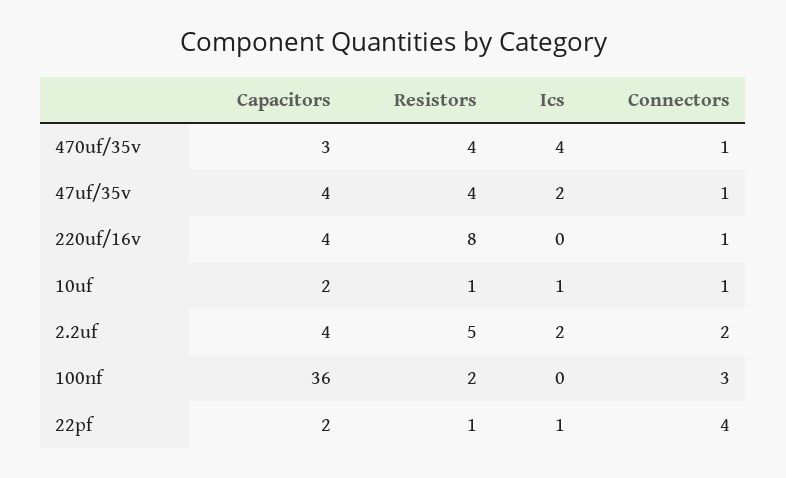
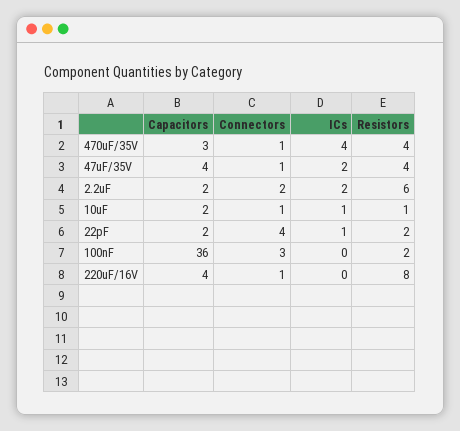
Capacitors, 2.2uf: 4 -> 2
Resistors, 2.2uf: 5 -> 6
Resistors, 22pf: 1 -> 2

